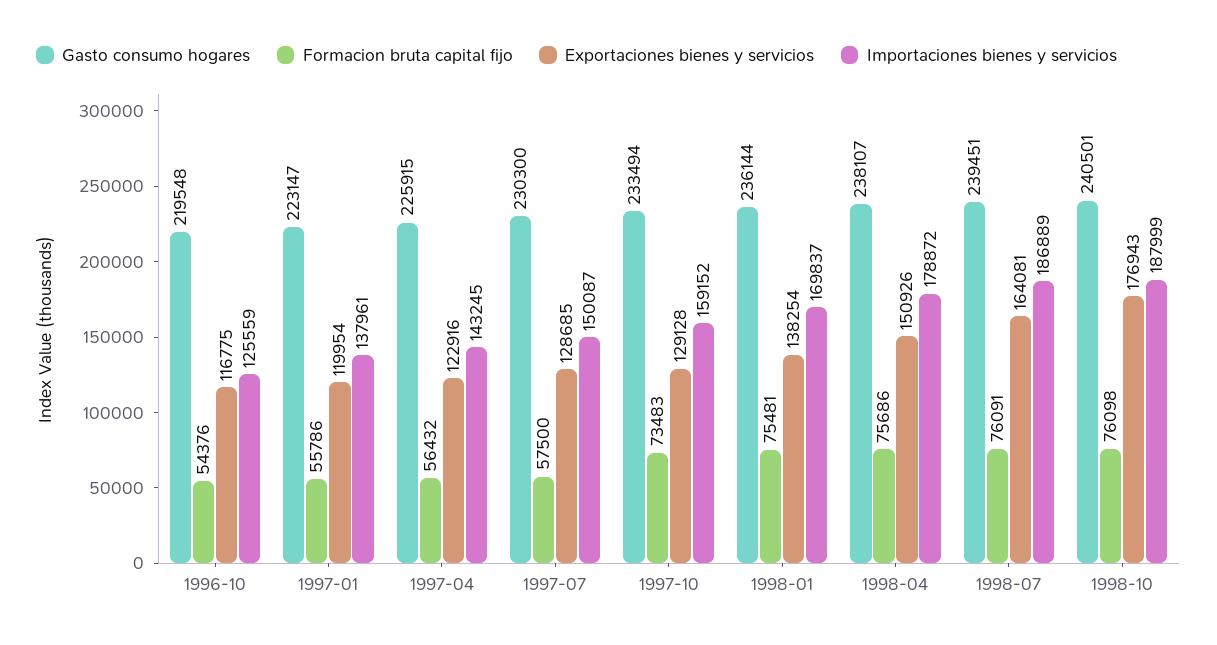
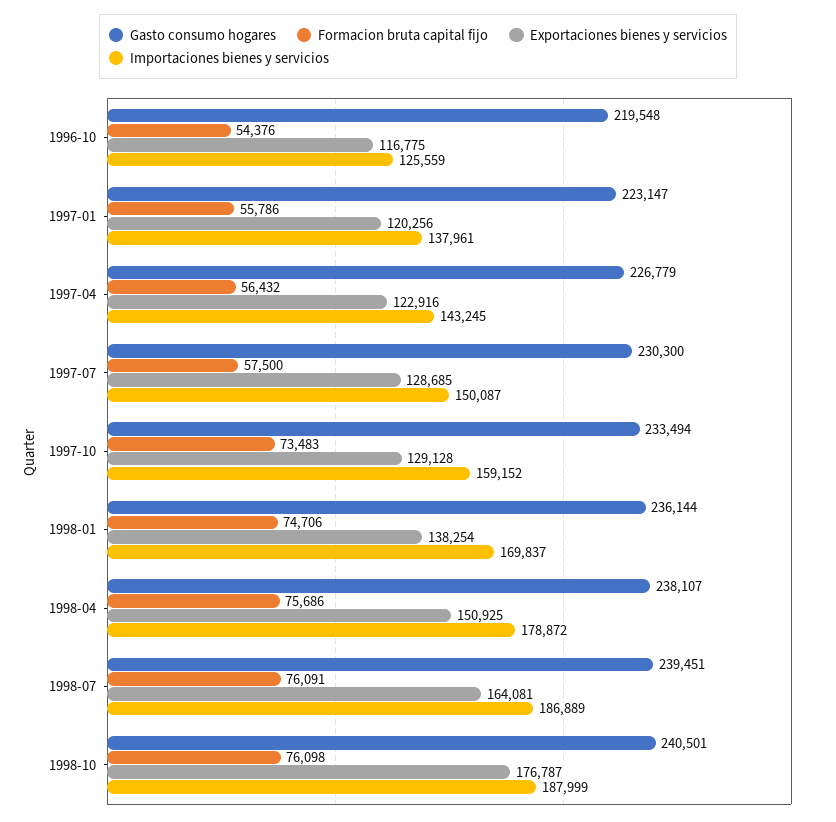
Exportaciones bienes y servicios, 1997-01: 119954 -> 120256
Gasto consumo hogares, 1997-04: 225915 -> 226779
Formacion bruta capital fijo, 1998-01: 75481 -> 74706
Exportaciones bienes y servicios, 1998-04: 150926 -> 150925
Exportaciones bienes y servicios, 1998-10: 176943 -> 176787

